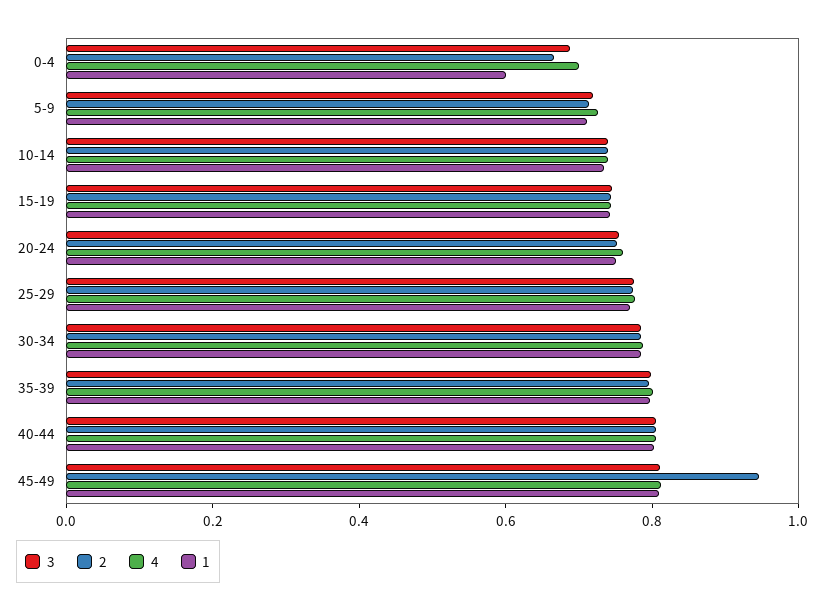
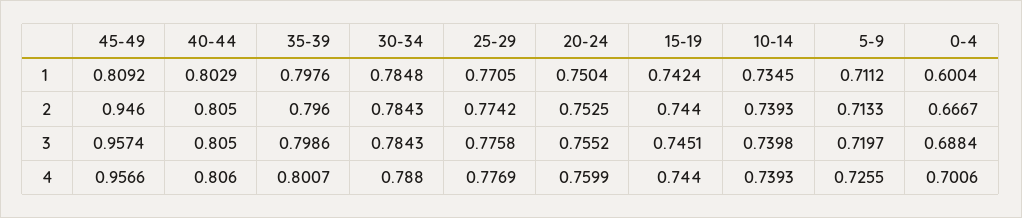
3, 45-49: 0.8 -> 0.9574
4, 45-49: 0.8 -> 0.9566

